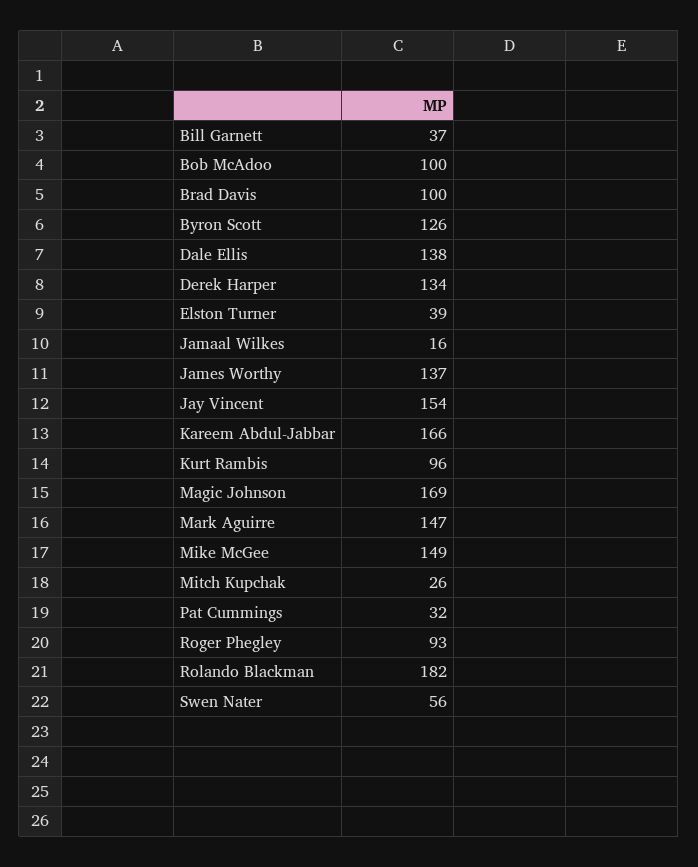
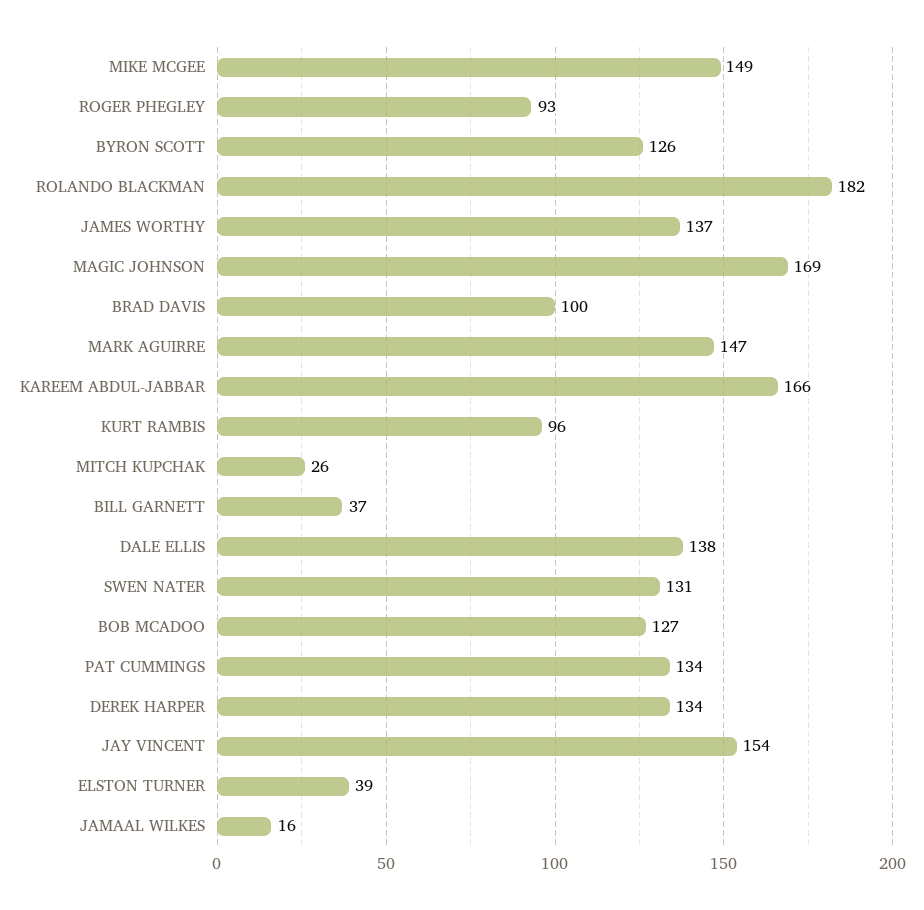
Bob McAdoo: 100 -> 127
Pat Cummings: 32 -> 134
Swen Nater: 56 -> 131

